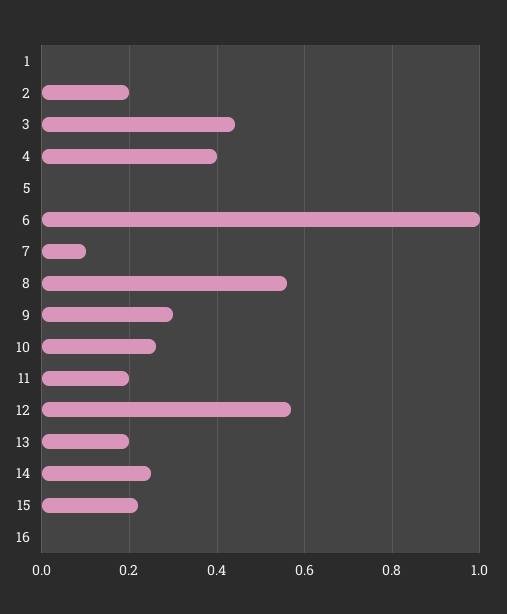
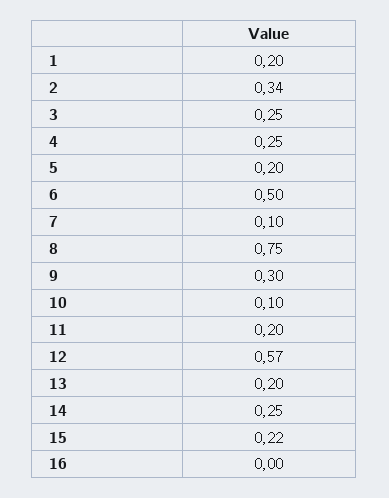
1: 0 -> 0.2
2: 0.2 -> 0.34
3: 0.45 -> 0.25
4: 0.4 -> 0.25
5: 0 -> 0.2
6: 1 -> 0.5
8: 0.55 -> 0.75
10: 0.25 -> 0.1

